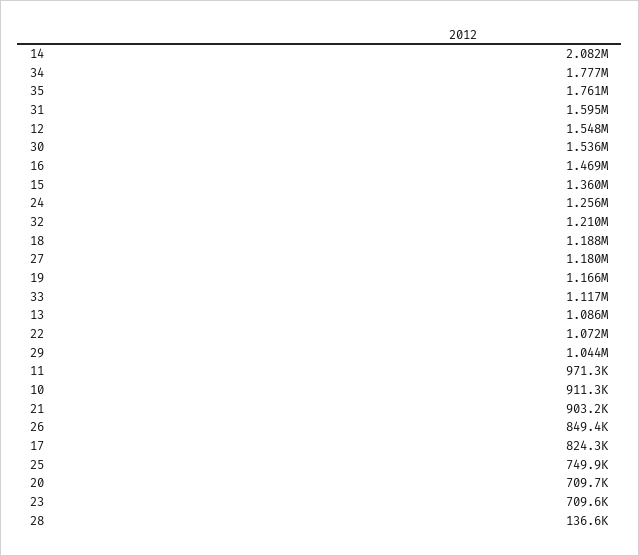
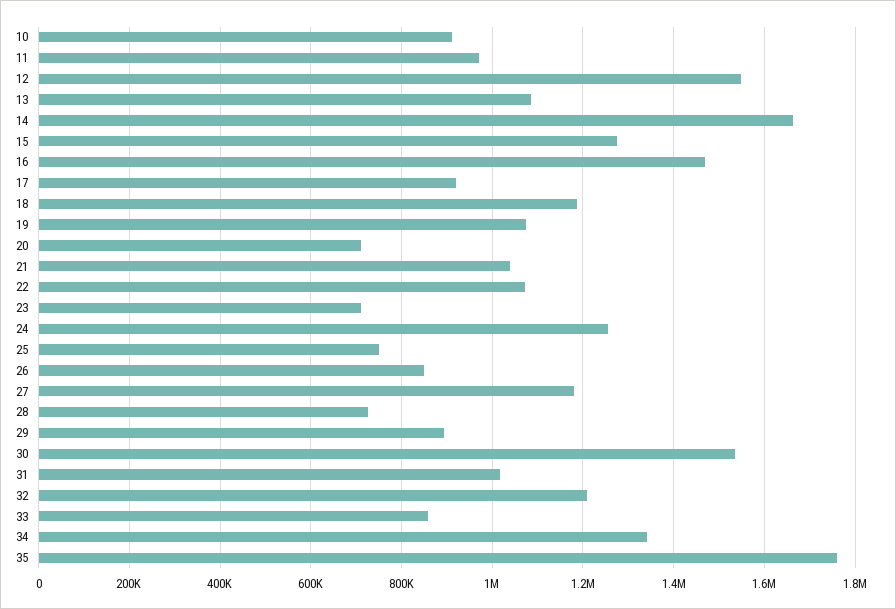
14: 2082000 -> 1660000
34: 1777000 -> 1340000
31: 1595000 -> 1020000
15: 1360000 -> 1280000
19: 1166000 -> 1080000
33: 1117000 -> 860000
29: 1044000 -> 900000
21: 903200 -> 1040000
17: 824300 -> 920000
28: 136600 -> 720000

